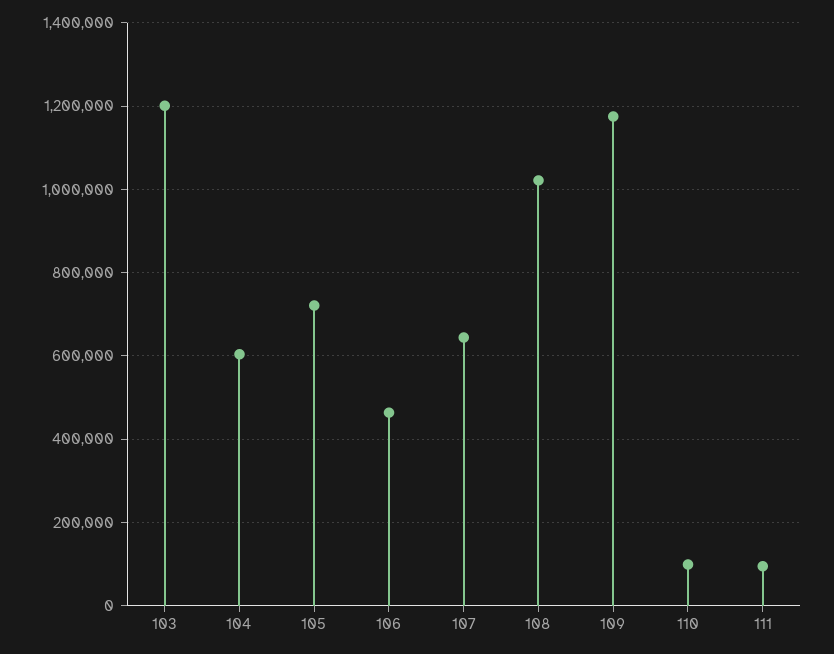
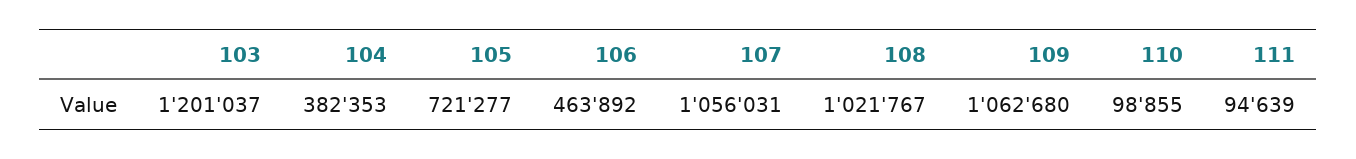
104: 600000 -> 382353
107: 640000 -> 1056031
109: 1180000 -> 1062680

